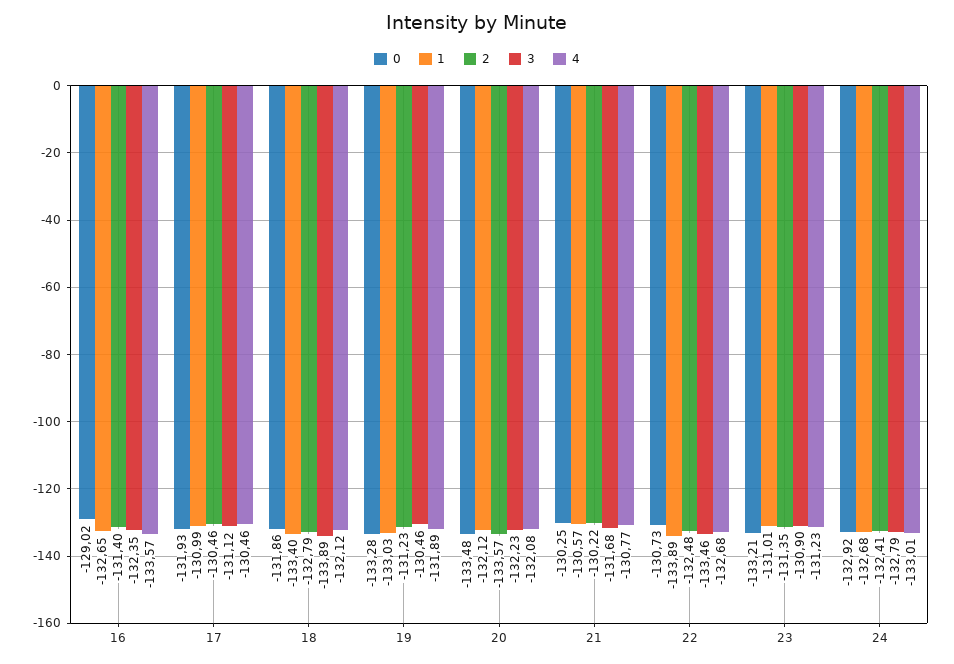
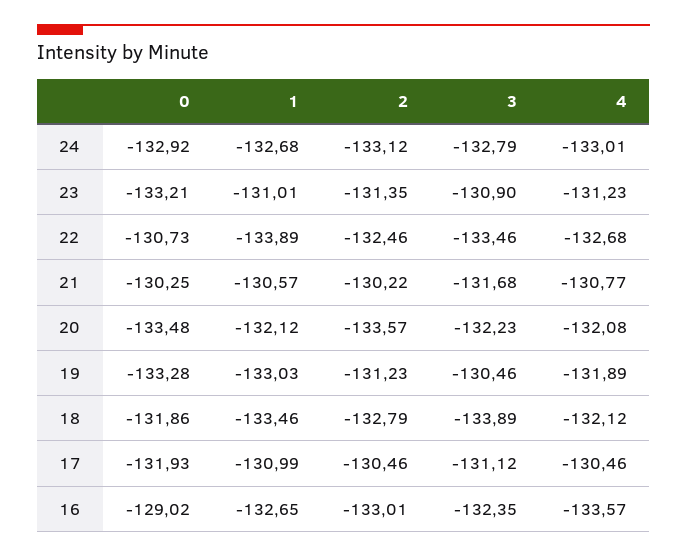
2, 16: -131.4 -> -133.01
1, 18: -133.4 -> -133.46
2, 22: -132.48 -> -132.46
2, 24: -132.41 -> -133.12

